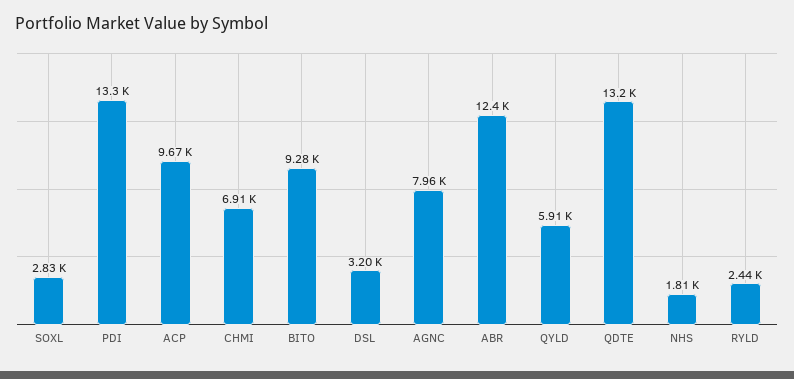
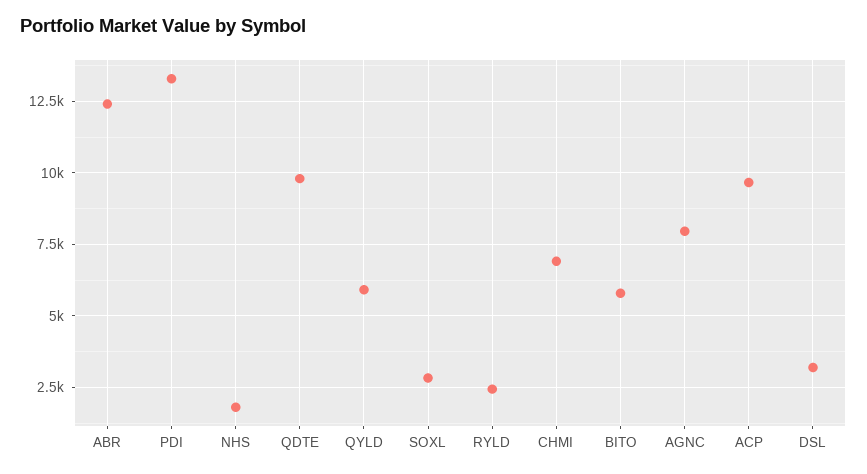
BITO: 9280 -> 5750
QDTE: 13200 -> 9750

